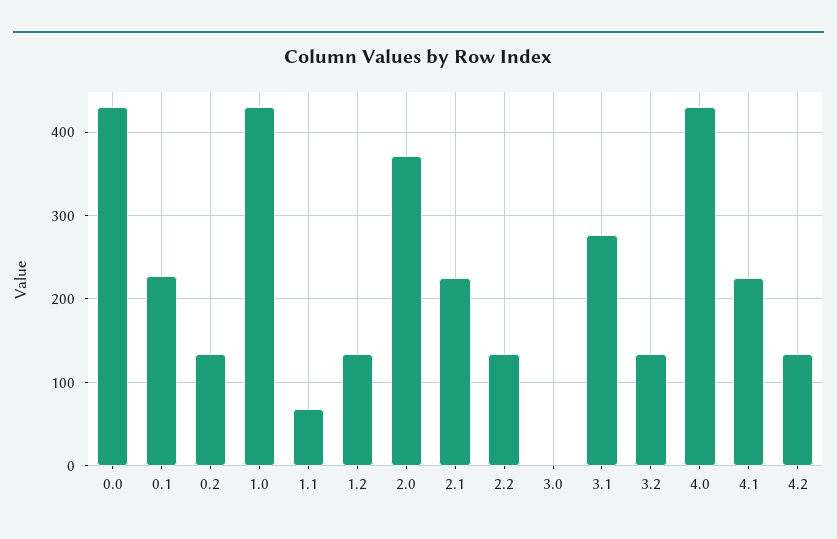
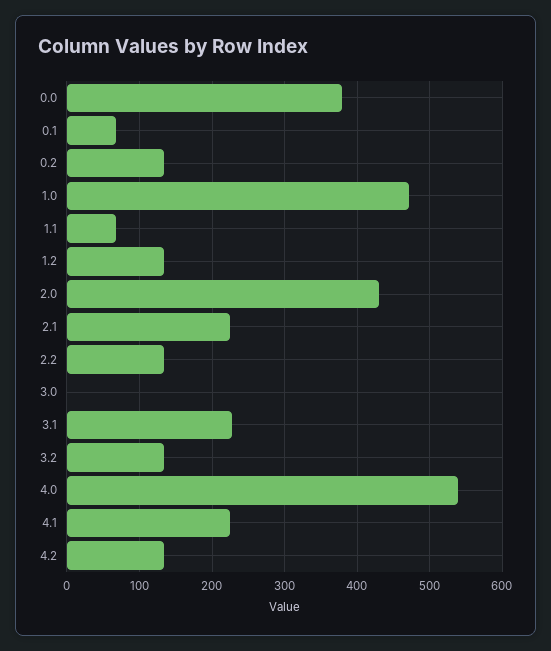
0.0: 430 -> 380
0.1: 230 -> 70
1.0: 430 -> 470
2.0: 370 -> 430
3.1: 280 -> 230
4.0: 430 -> 540

